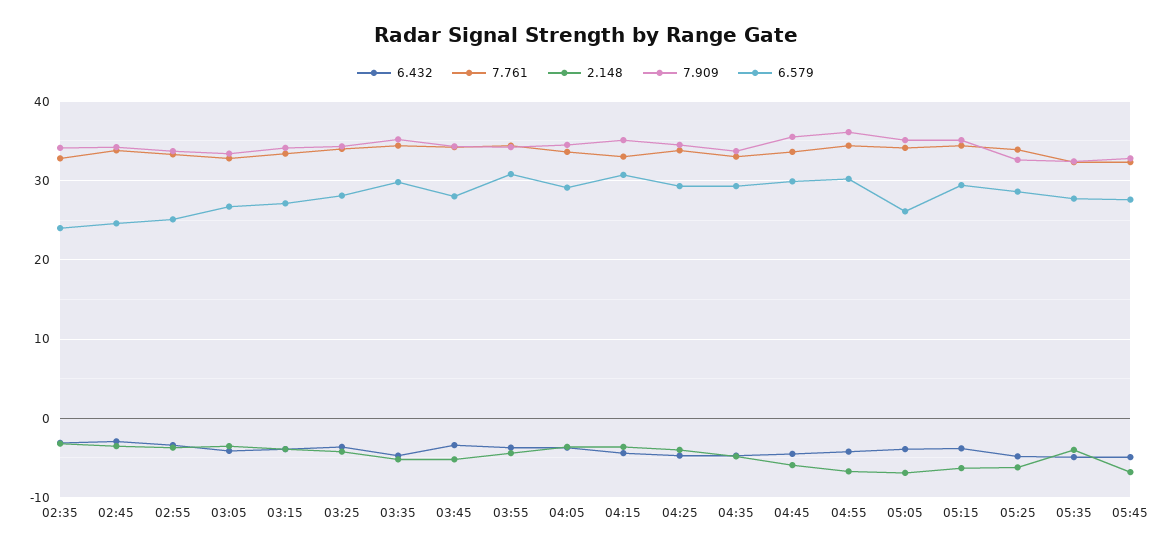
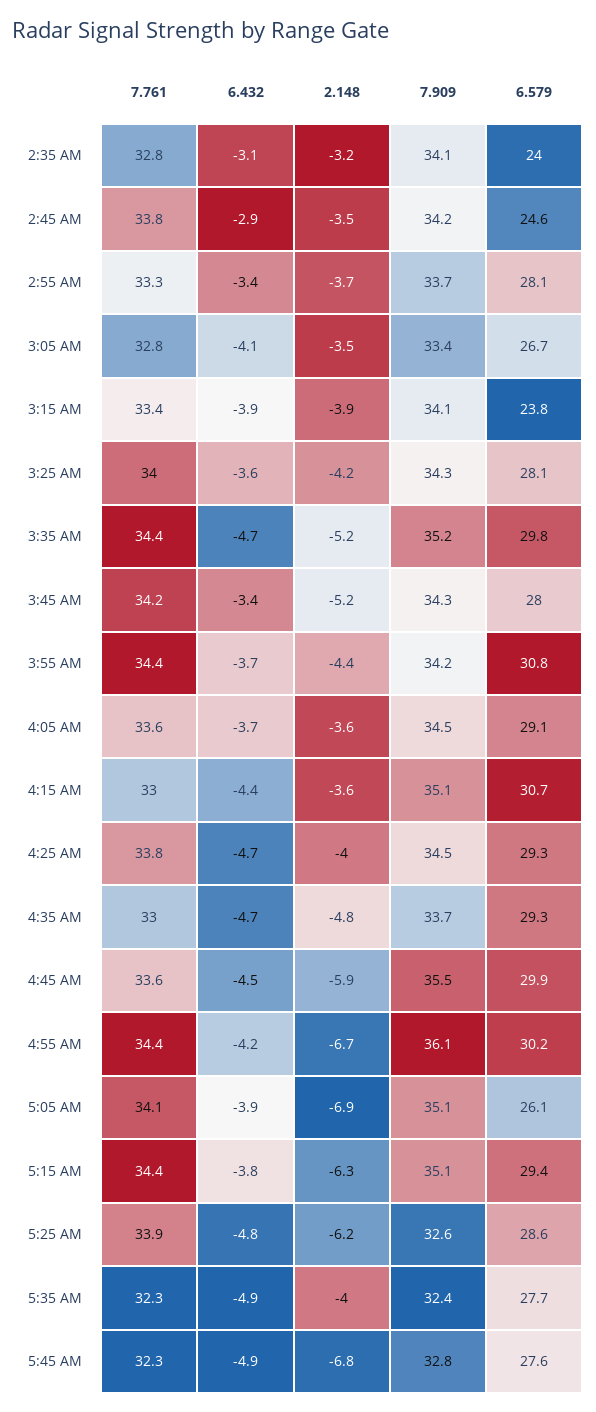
6.579, 02:55: 25 -> 28.1
6.579, 03:15: 27 -> 23.8

